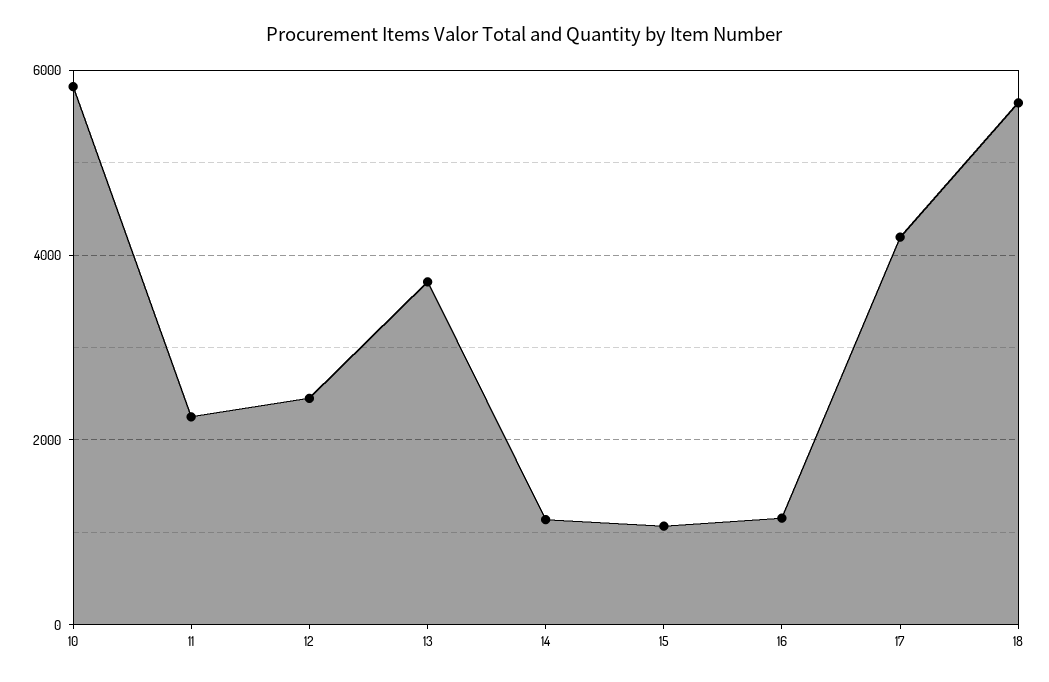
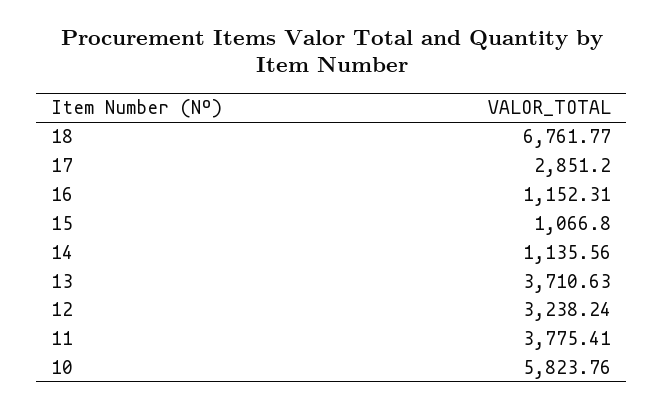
11: 2200 -> 3775.41
12: 2400 -> 3238.24
17: 4200 -> 2851.2
18: 5600 -> 6761.77

